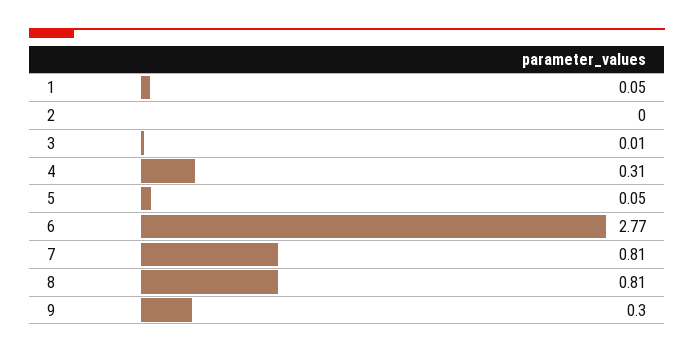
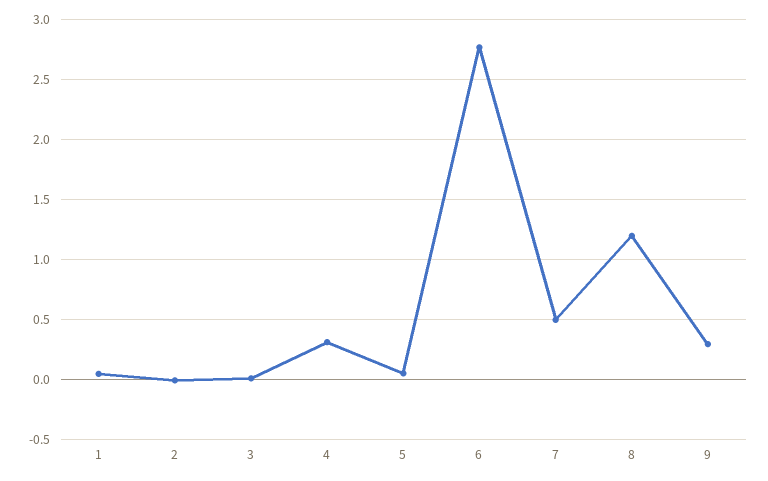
7: 0.81 -> 0.5
8: 0.81 -> 1.2

